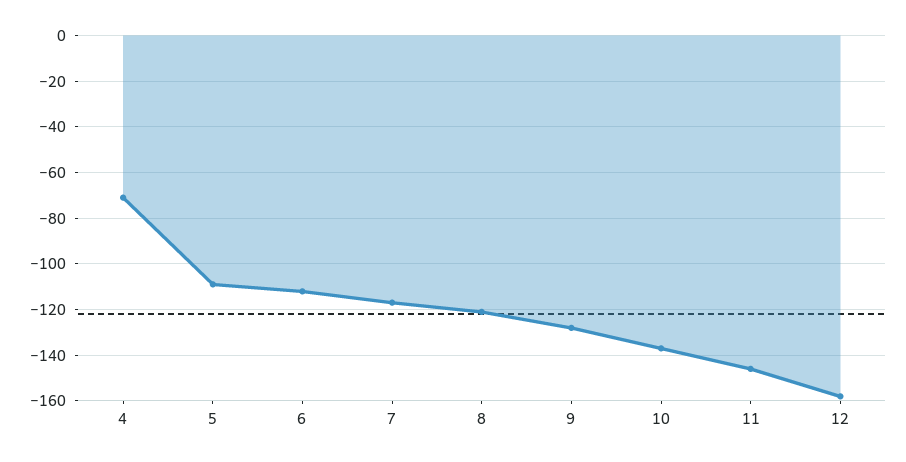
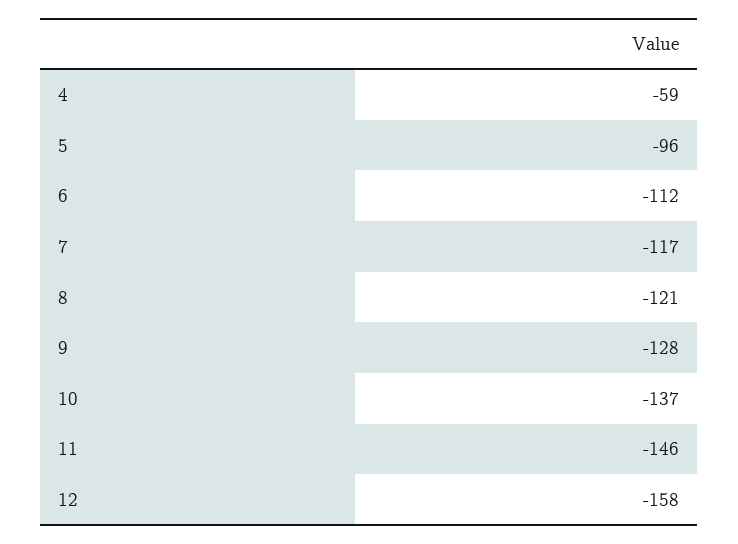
4: -70 -> -59
5: -110 -> -96

